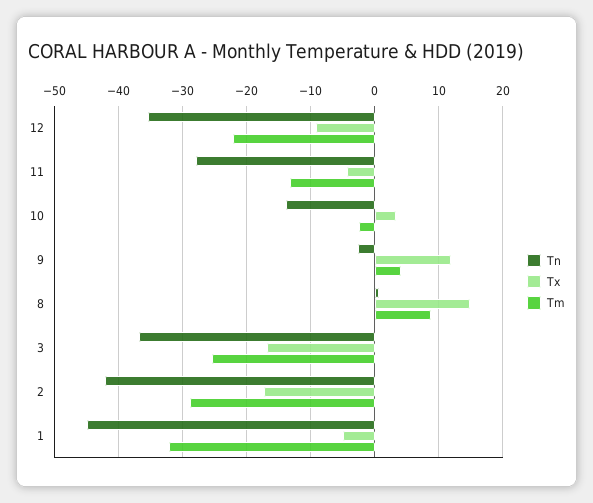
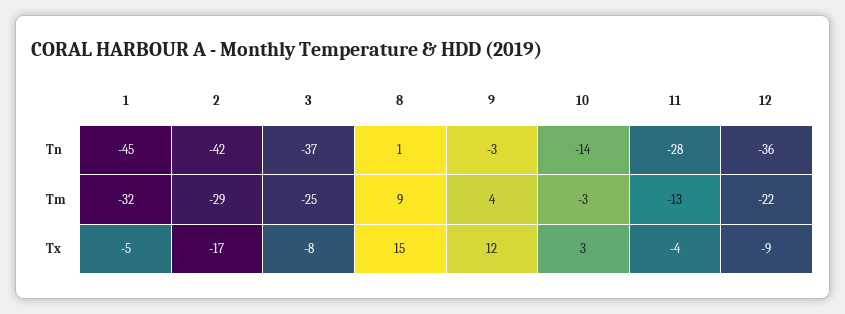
Tx, 3: -17 -> -8

